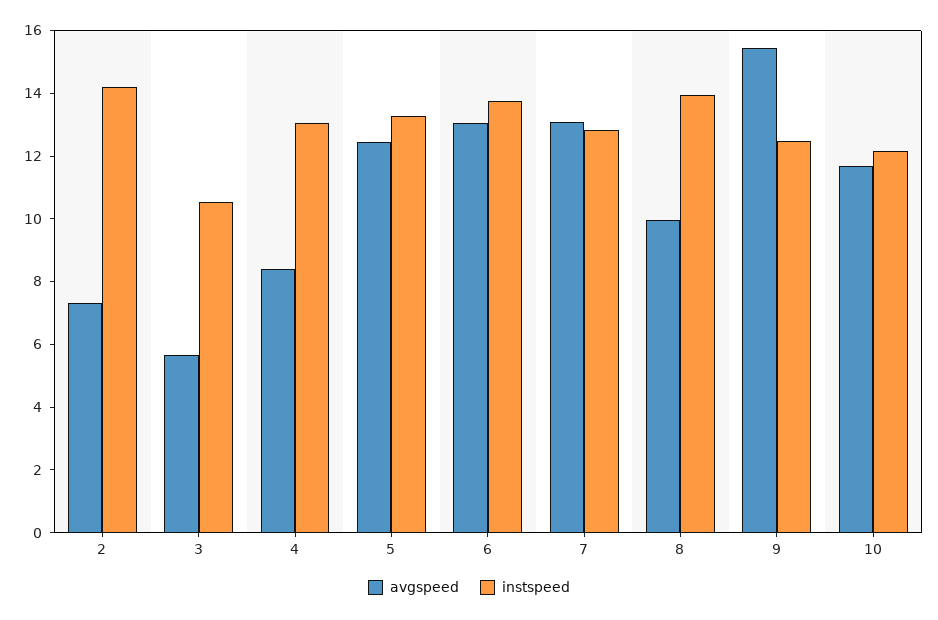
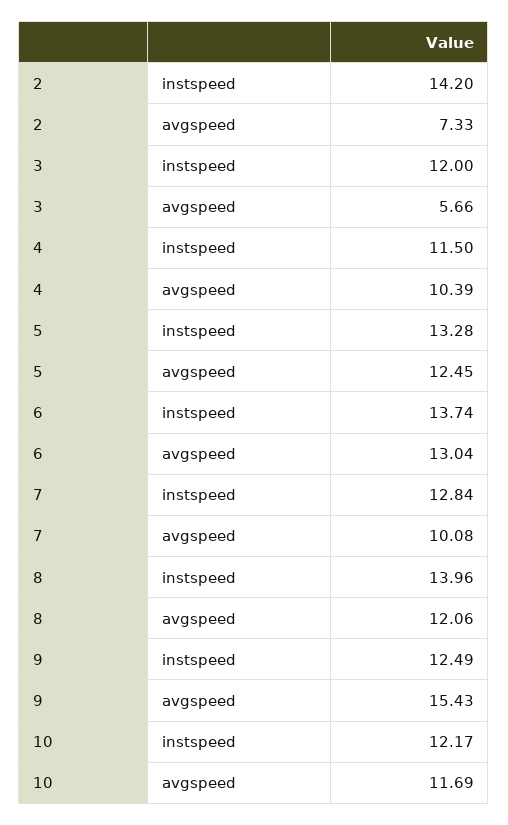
instspeed, 3: 10.5 -> 12
avgspeed, 4: 8.5 -> 10.39
instspeed, 4: 13 -> 11.5
avgspeed, 7: 13 -> 10.08
avgspeed, 8: 10 -> 12.06

